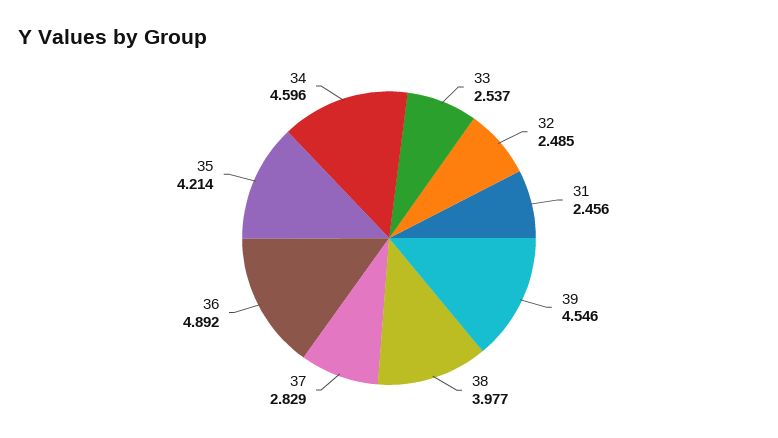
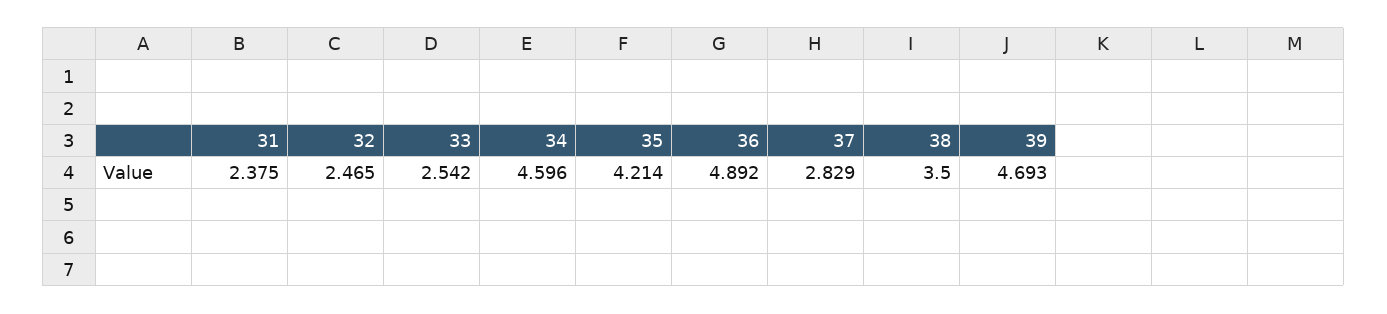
33: 2.537 -> 2.542
32: 2.485 -> 2.465
31: 2.456 -> 2.375
39: 4.546 -> 4.693
38: 3.977 -> 3.5

